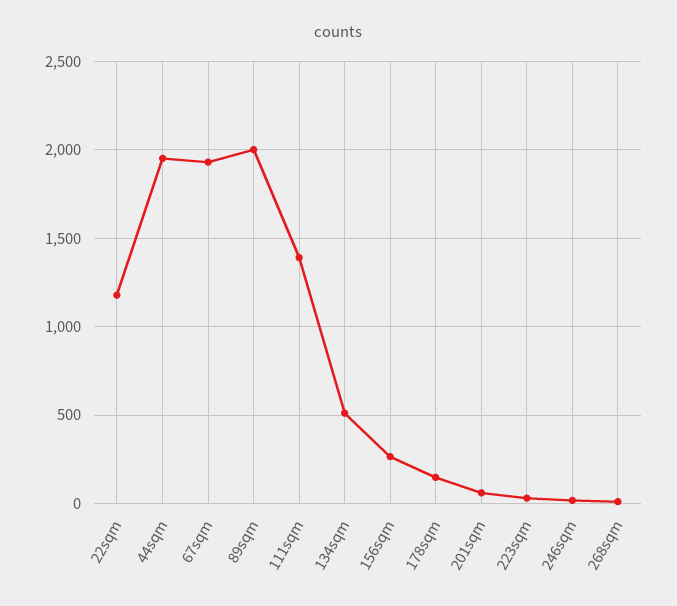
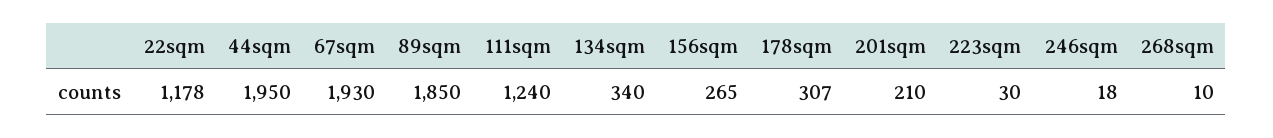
89sqm: 2000 -> 1850
111sqm: 1400 -> 1240
134sqm: 500 -> 340
178sqm: 150 -> 307
201sqm: 50 -> 210

